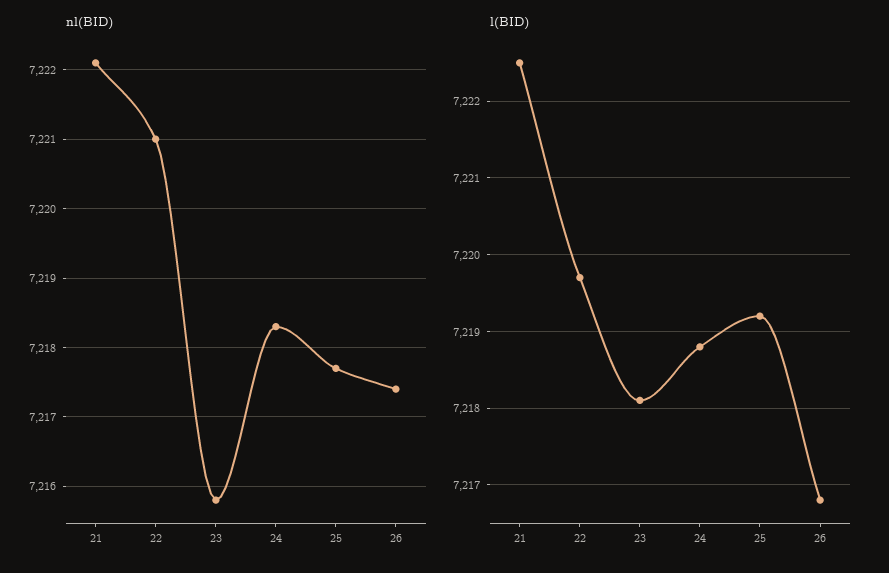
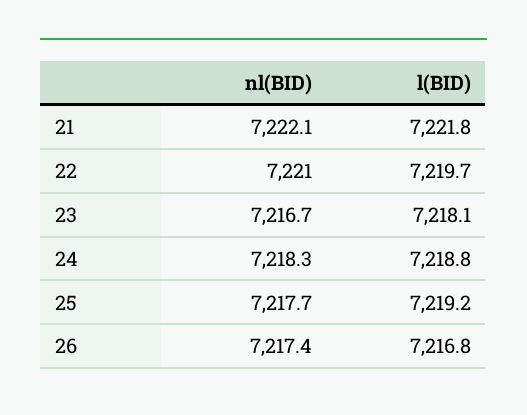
nl(BID), 23: 7215.8 -> 7216.7
l(BID), 21: 7222.5 -> 7221.8

